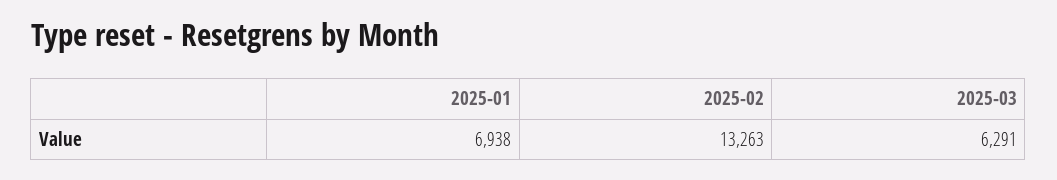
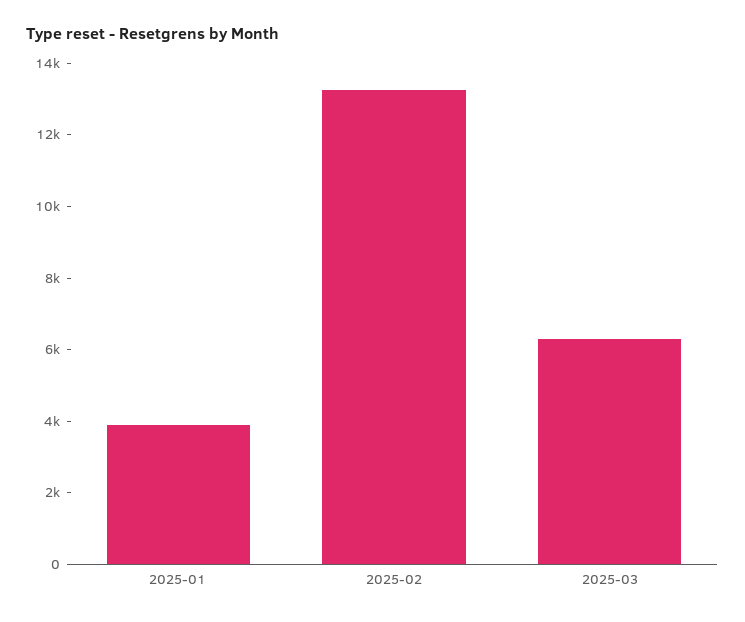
2025-01: 6938 -> 4000

